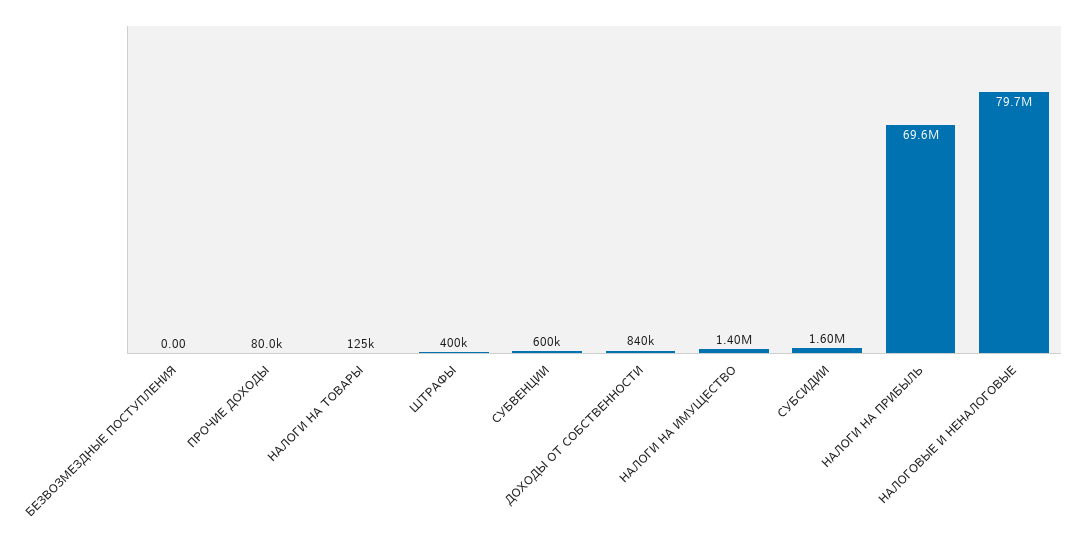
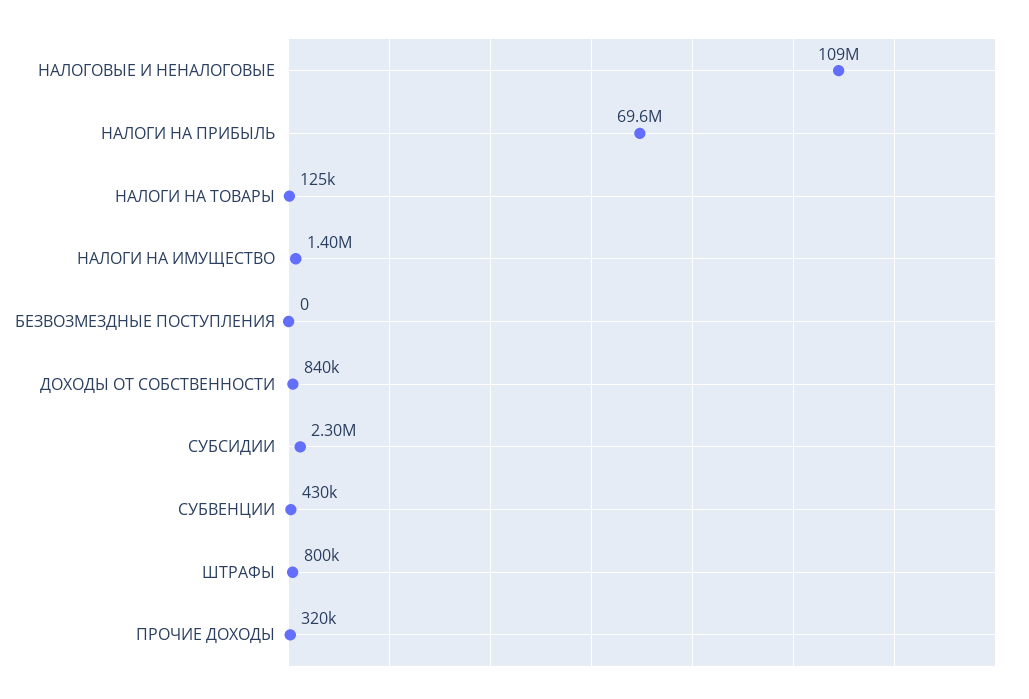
ПРОЧИЕ ДОХОДЫ: 80000 -> 320000
ШТРАФЫ: 400000 -> 800000
СУБВЕНЦИИ: 600000 -> 430000
СУБСИДИИ: 1600000 -> 2300000
НАЛОГОВЫЕ И НЕНАЛОГОВЫЕ: 79700000 -> 109000000

